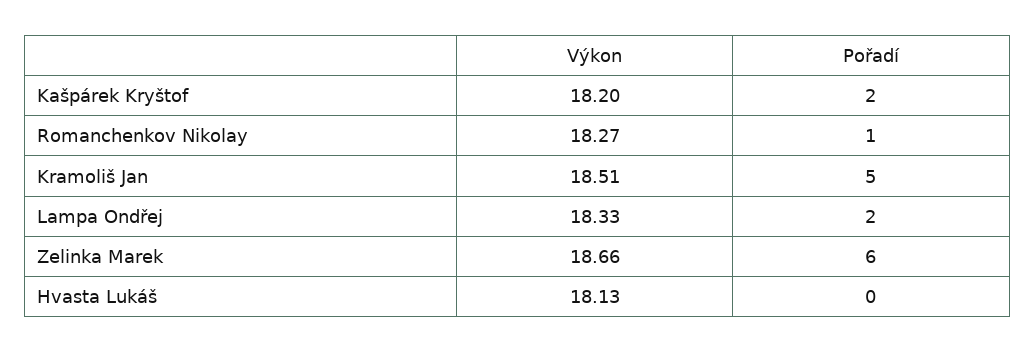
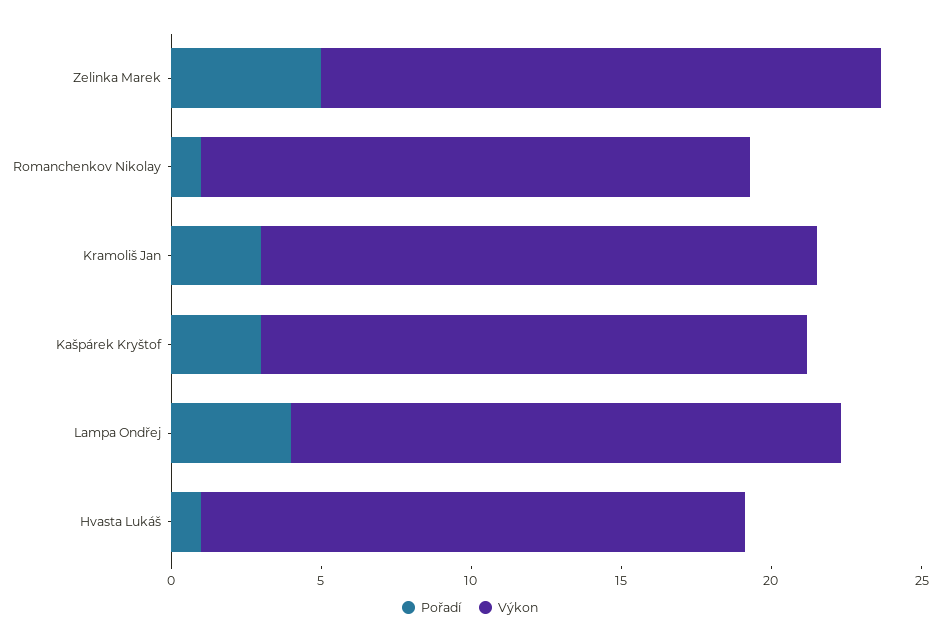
Pořadí, Kašpárek Kryštof: 2 -> 3
Pořadí, Kramoliš Jan: 5 -> 3
Pořadí, Lampa Ondřej: 2 -> 4
Pořadí, Zelinka Marek: 6 -> 5
Pořadí, Hvasta Lukáš: 0 -> 1

